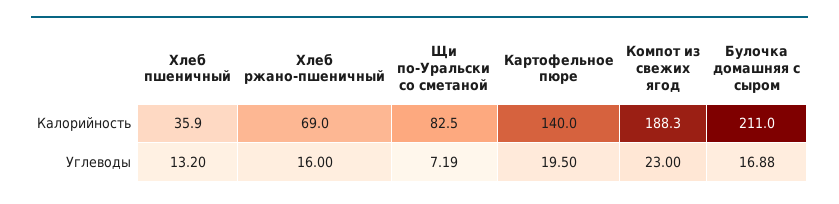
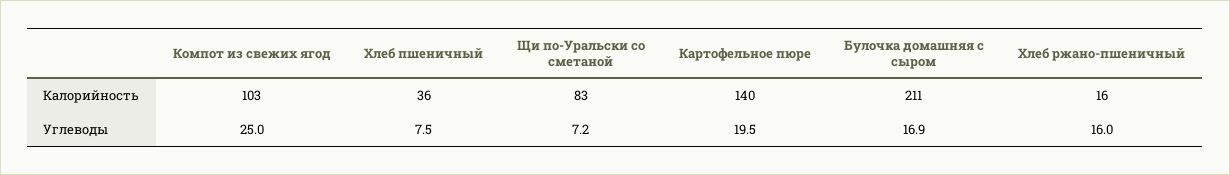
Хлеб ржано-пшеничный, Калорийность: 69 -> 16
Компот из свежих ягод, Калорийность: 188.3 -> 103
Хлеб пшеничный, Углеводы: 13.2 -> 7.5
Компот из свежих ягод, Углеводы: 23 -> 25

